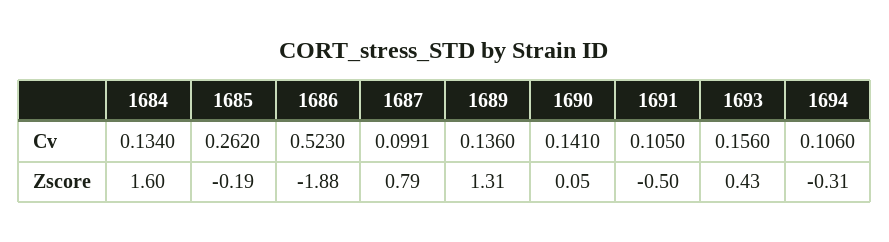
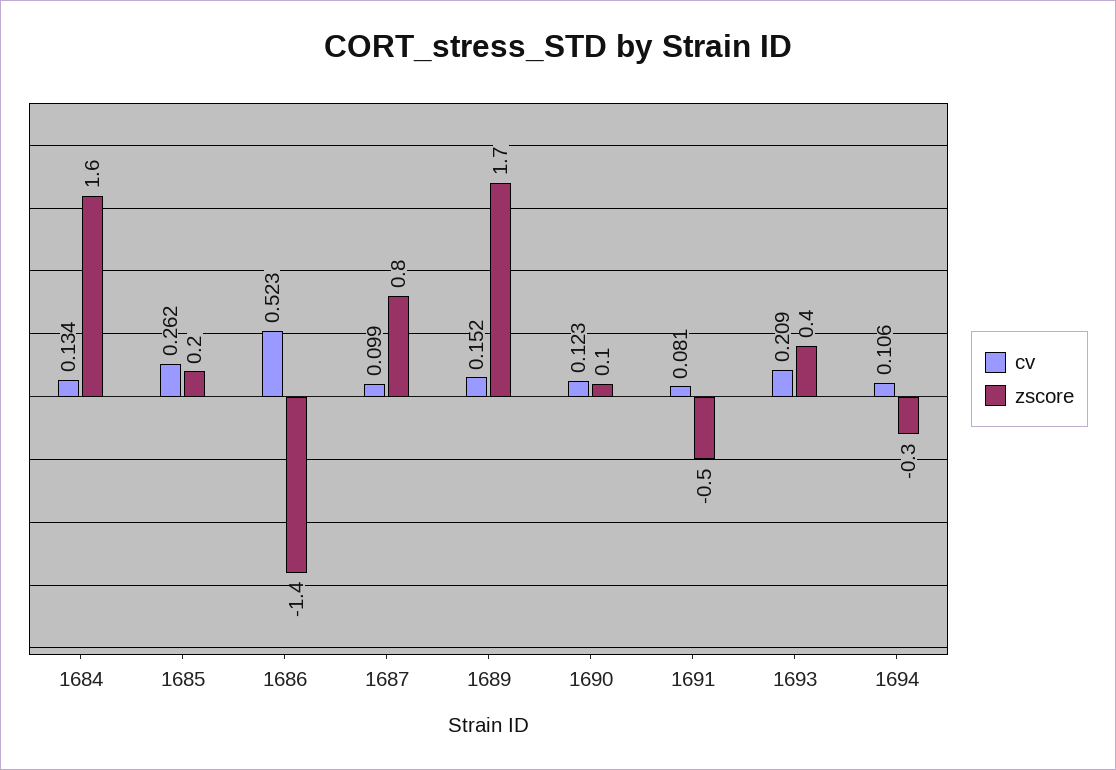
Cv, 1689: 0.136 -> 0.152
Cv, 1690: 0.141 -> 0.123
Cv, 1691: 0.105 -> 0.081
Cv, 1693: 0.156 -> 0.209
Zscore, 1685: -0.19 -> 0.2
Zscore, 1686: -1.88 -> -1.4
Zscore, 1689: 1.31 -> 1.7

